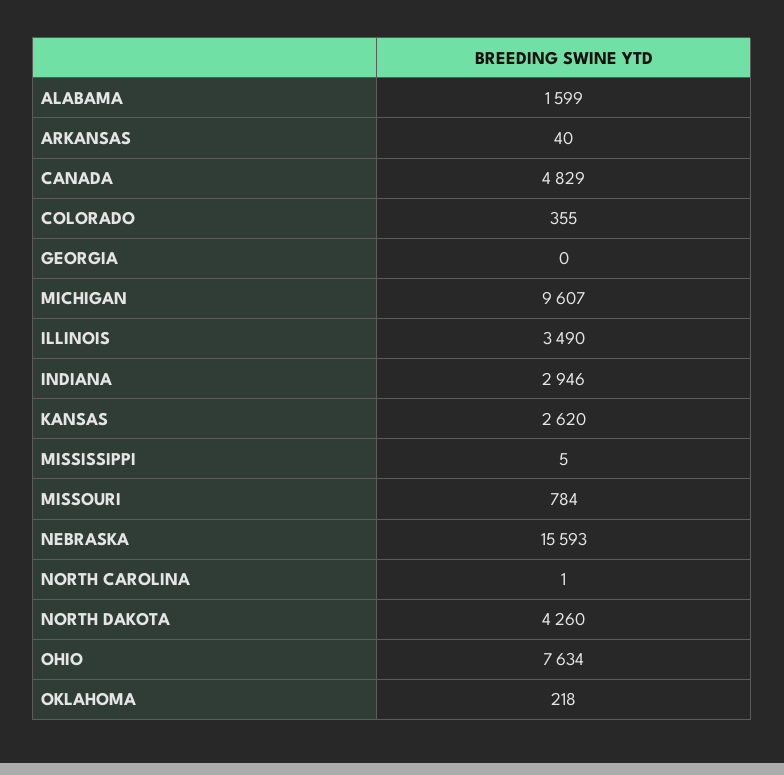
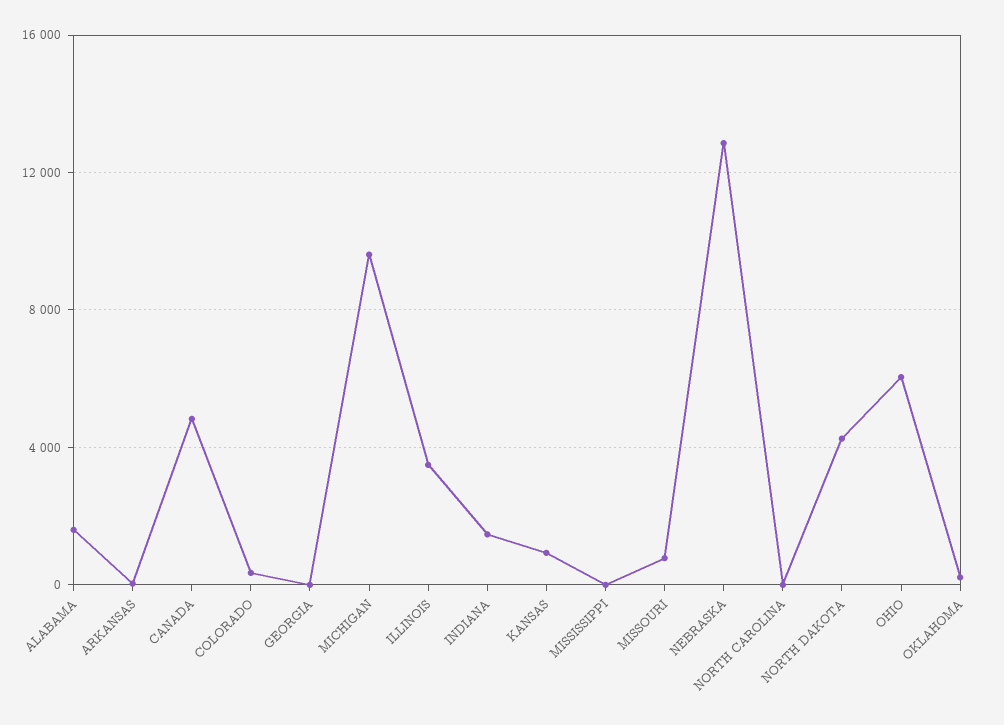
INDIANA: 2946 -> 1500
KANSAS: 2620 -> 1000
NEBRASKA: 15593 -> 13000
OHIO: 7634 -> 6000

